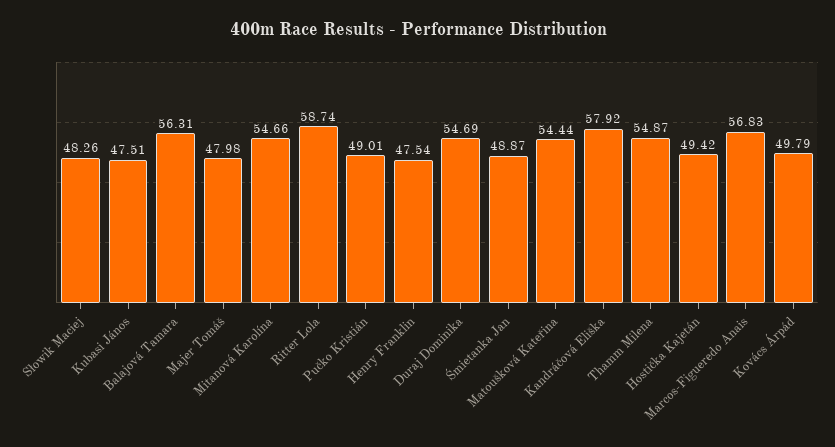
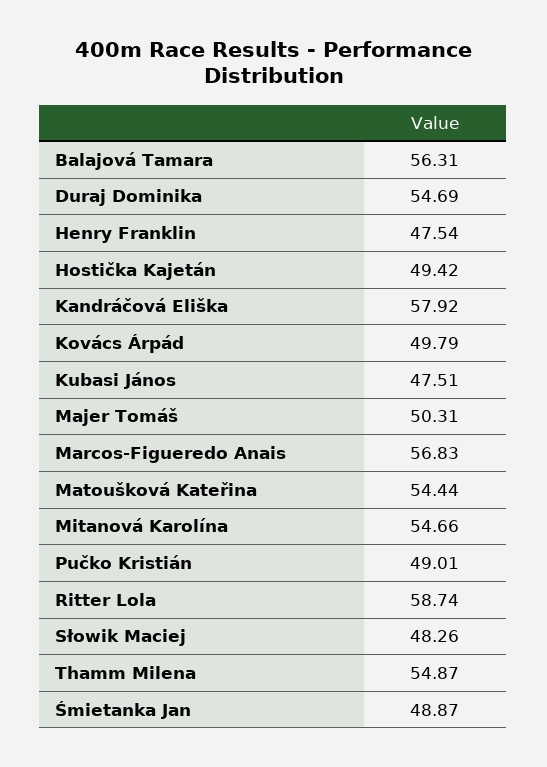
Majer Tomáš: 47.98 -> 50.31

